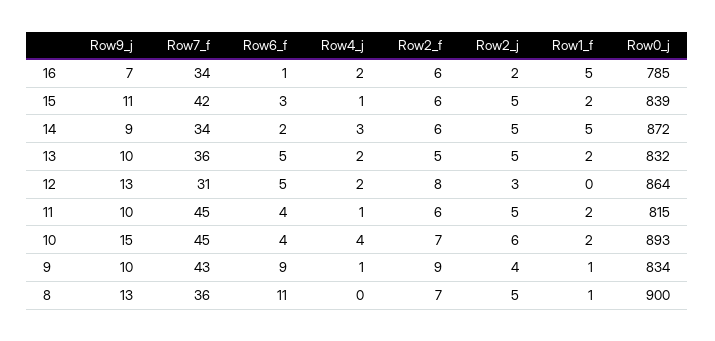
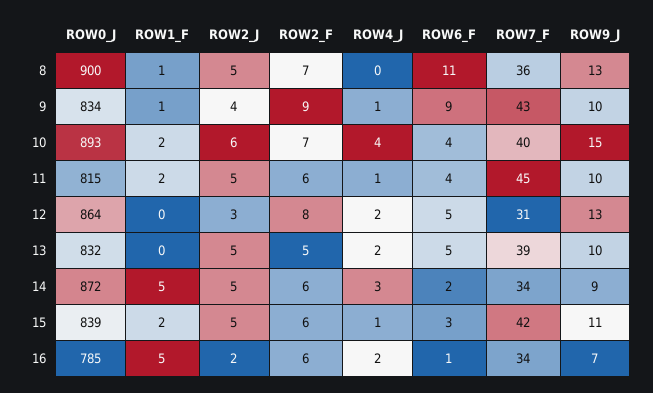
Row7_f, 13: 36 -> 39
Row1_f, 13: 2 -> 0
Row7_f, 10: 45 -> 40

